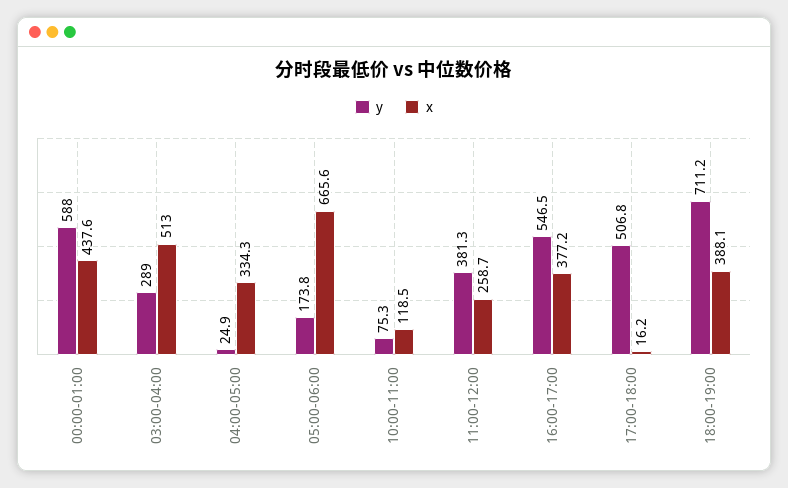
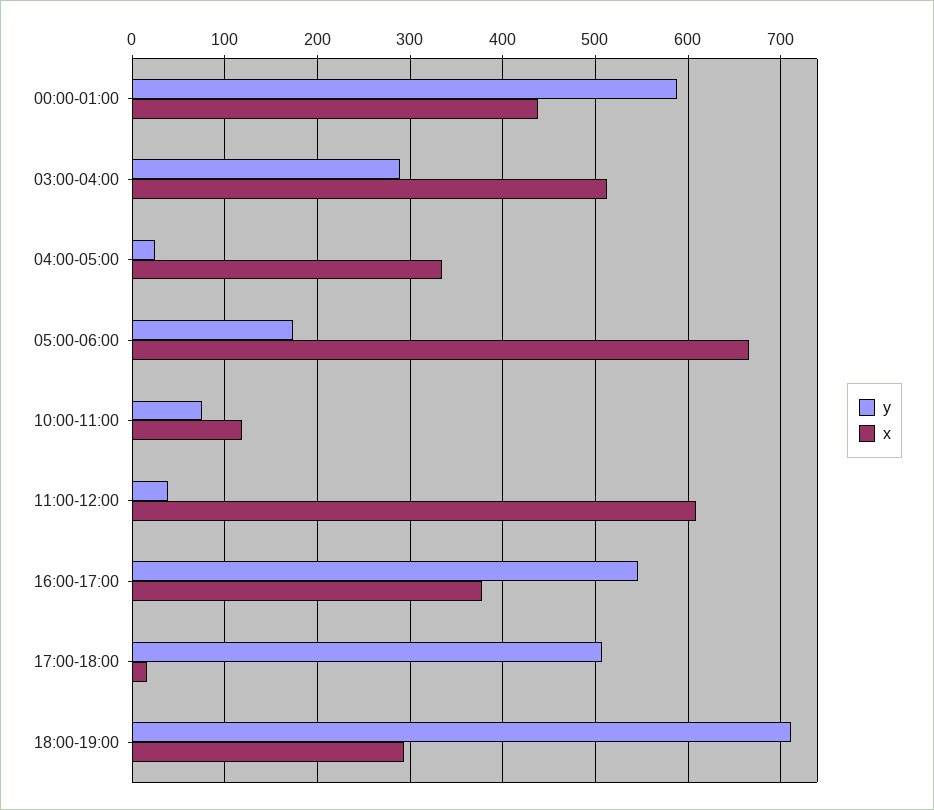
y, 11:00-12:00: 381.3 -> 40
x, 11:00-12:00: 258.7 -> 610
x, 18:00-19:00: 388.1 -> 290

